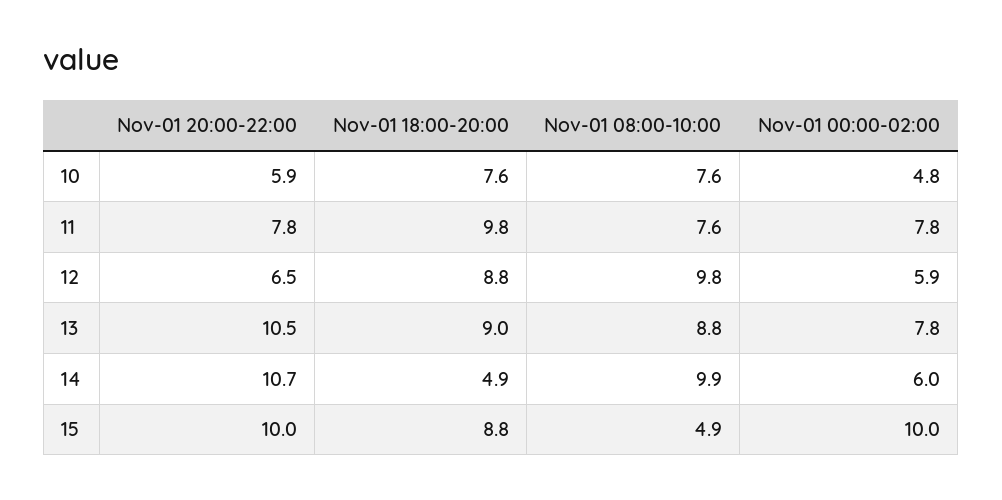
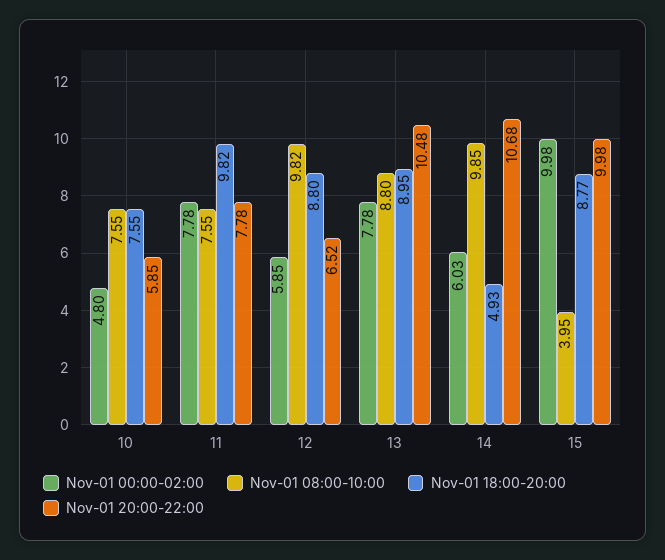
Nov-01 08:00-10:00, 15: 4.9 -> 3.95

